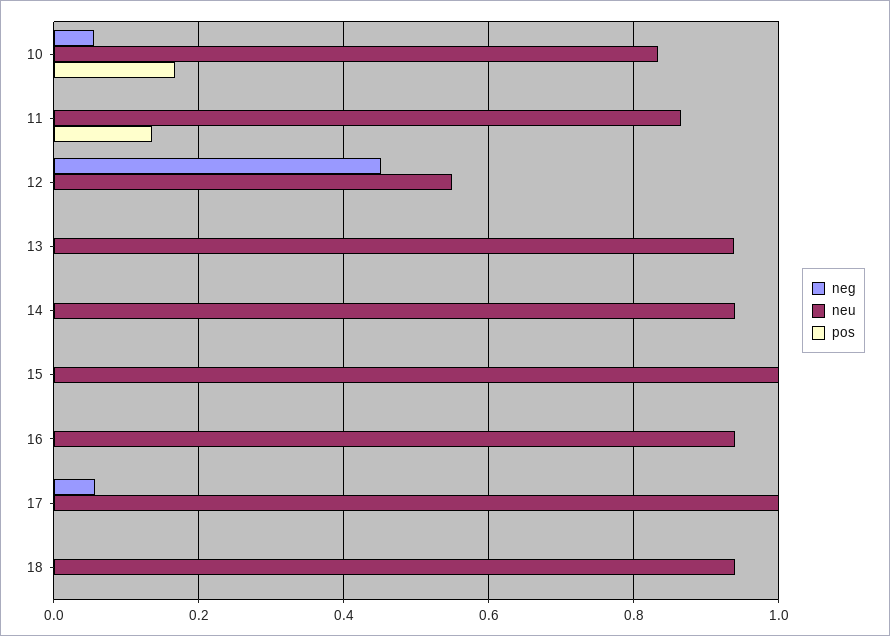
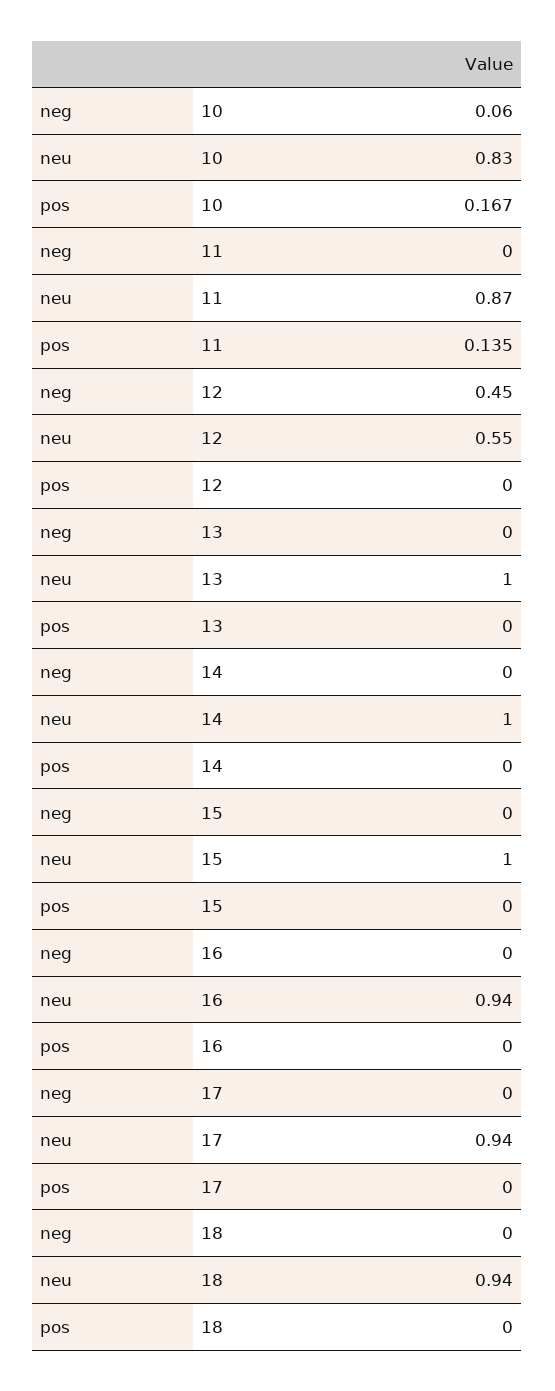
neu, 13: 0.94 -> 1
neu, 14: 0.94 -> 1
neg, 17: 0.06 -> 0
neu, 17: 1 -> 0.94

